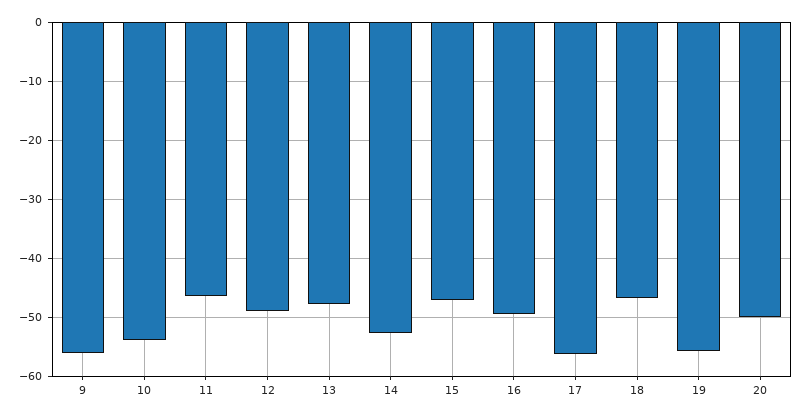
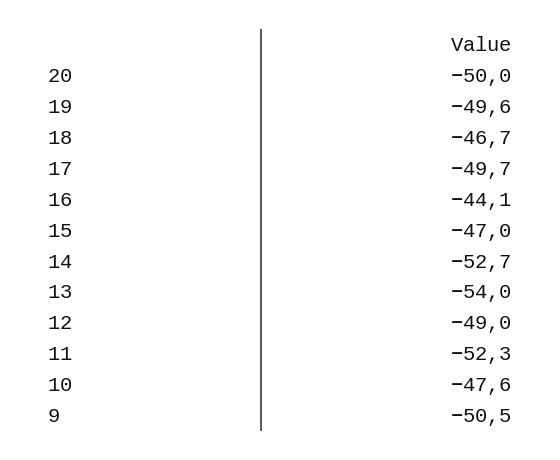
9: -56 -> -50.5
10: -54 -> -47.6
11: -46 -> -52.3
13: -48 -> -54
16: -50 -> -44.1
17: -56 -> -49.7
19: -56 -> -49.6

